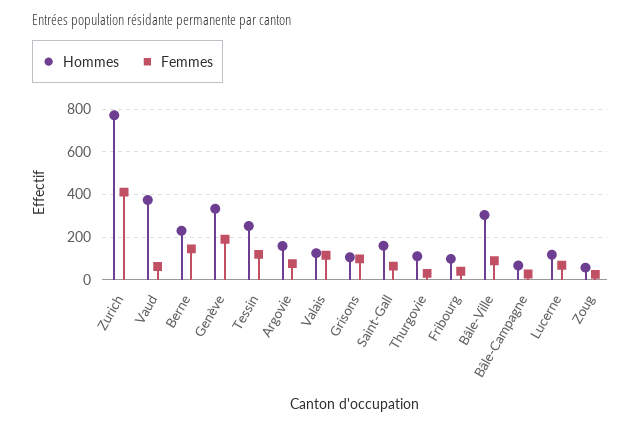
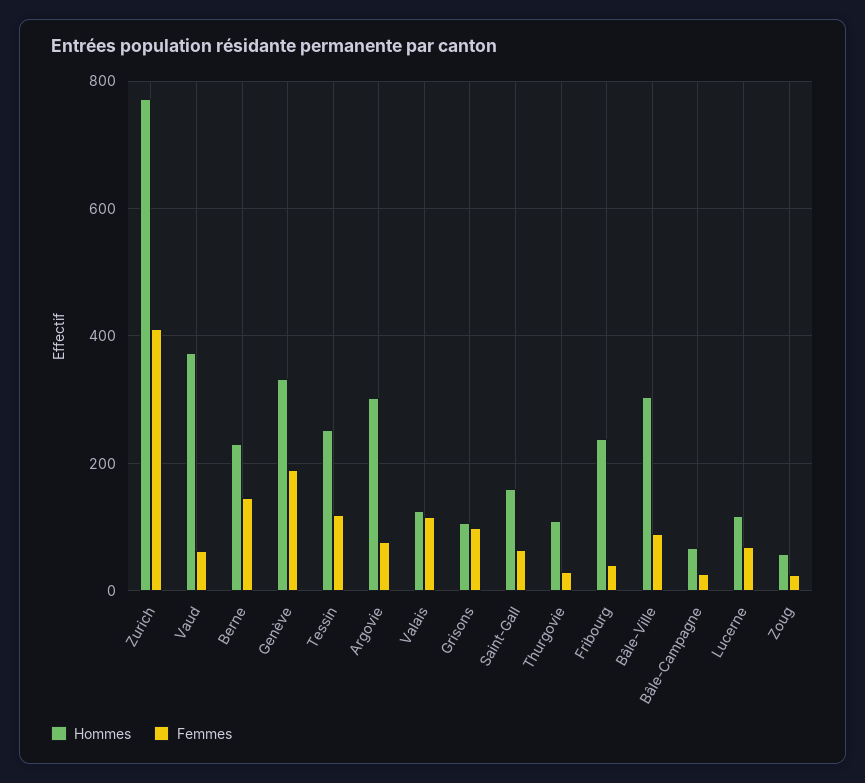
Hommes, Argovie: 150 -> 300
Hommes, Fribourg: 100 -> 240

